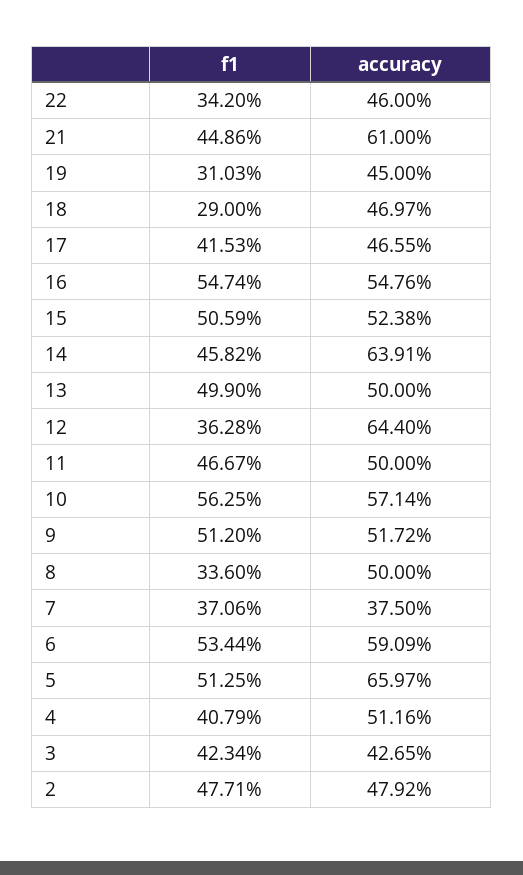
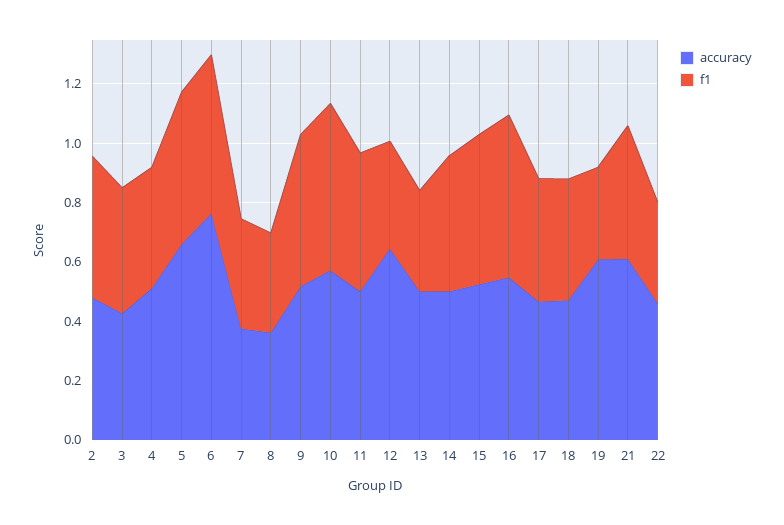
accuracy, 19: 0.45 -> 0.6
f1, 18: 0.29 -> 0.4
accuracy, 14: 0.6391 -> 0.5
f1, 13: 0.499 -> 0.35
accuracy, 8: 0.5 -> 0.35
accuracy, 6: 0.5909 -> 0.75

